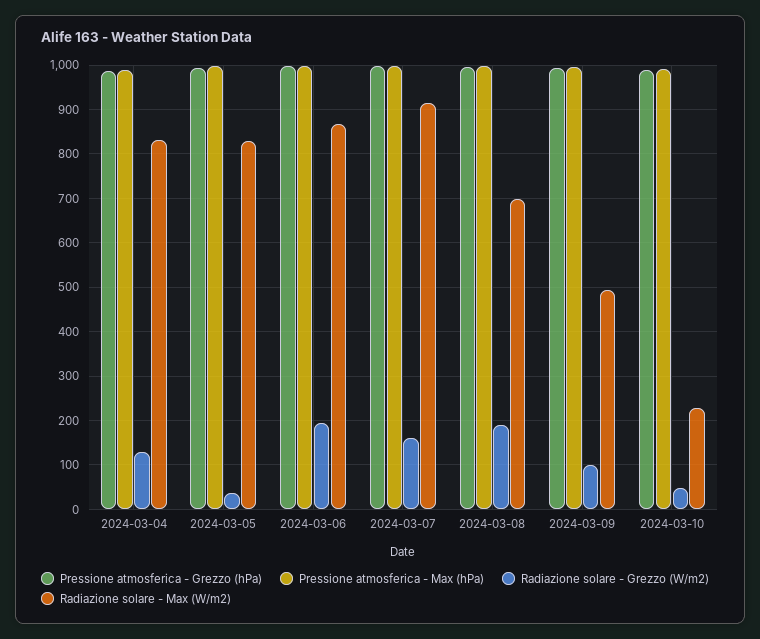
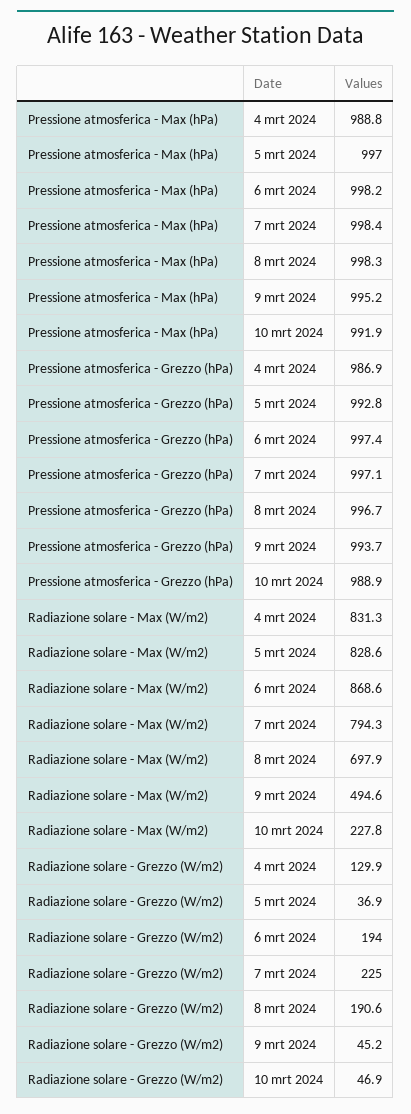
Radiazione solare - Grezzo (W/m2), 2024-03-07: 160 -> 225
Radiazione solare - Max (W/m2), 2024-03-07: 920 -> 794.3
Radiazione solare - Grezzo (W/m2), 2024-03-09: 100 -> 45.2

